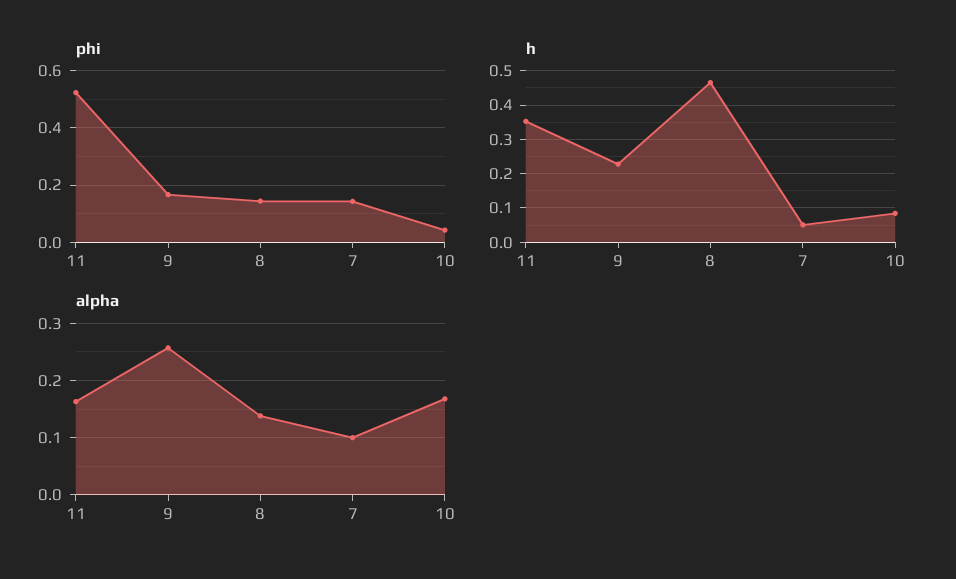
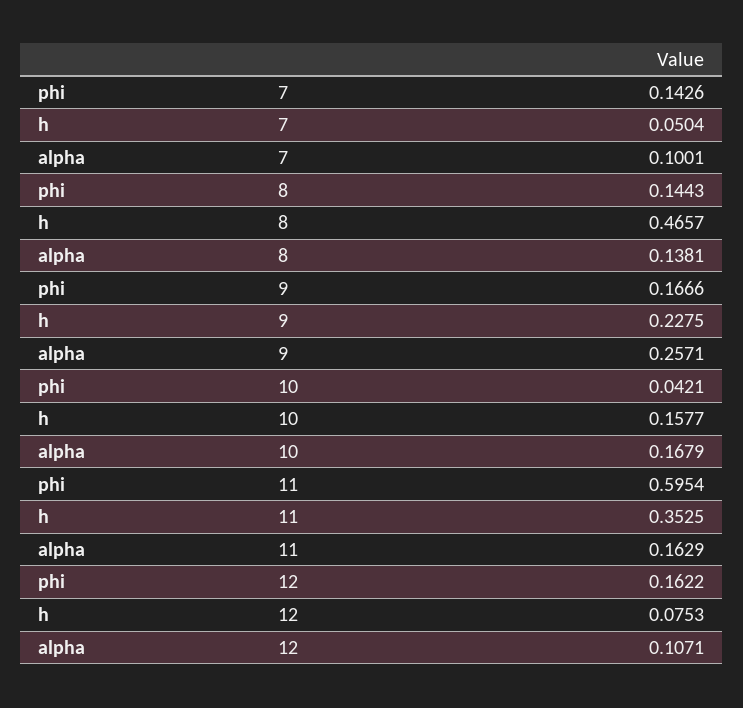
phi, 11: 0.525 -> 0.5954
h, 10: 0.08 -> 0.1577
phi, 12: none -> 0.1622
h, 12: none -> 0.0753
alpha, 12: none -> 0.1071

